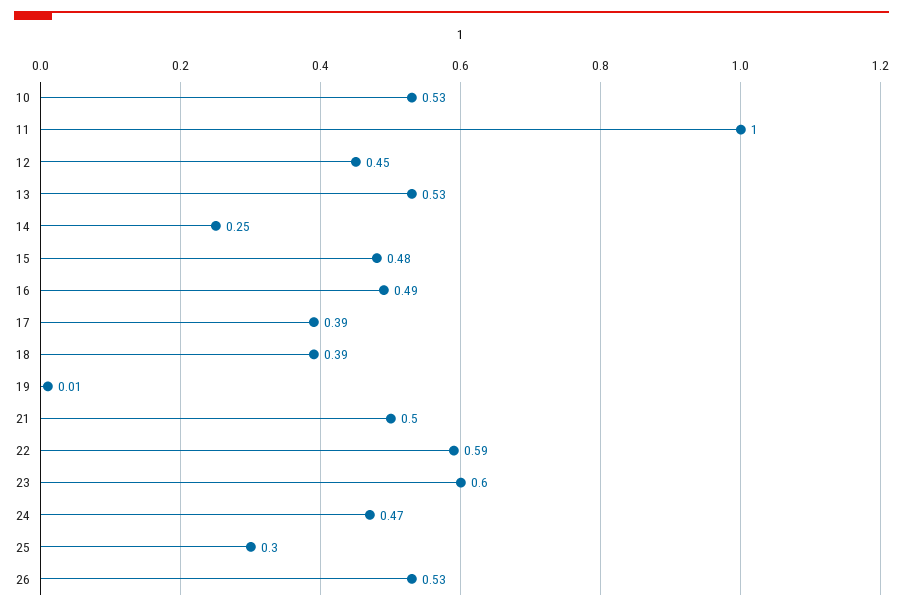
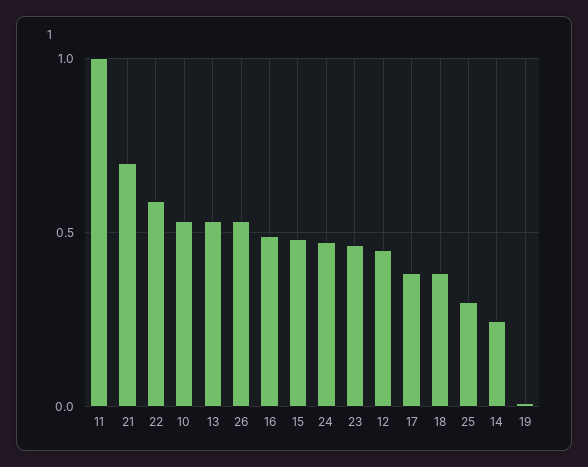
21: 0.5 -> 0.7
23: 0.6 -> 0.45

